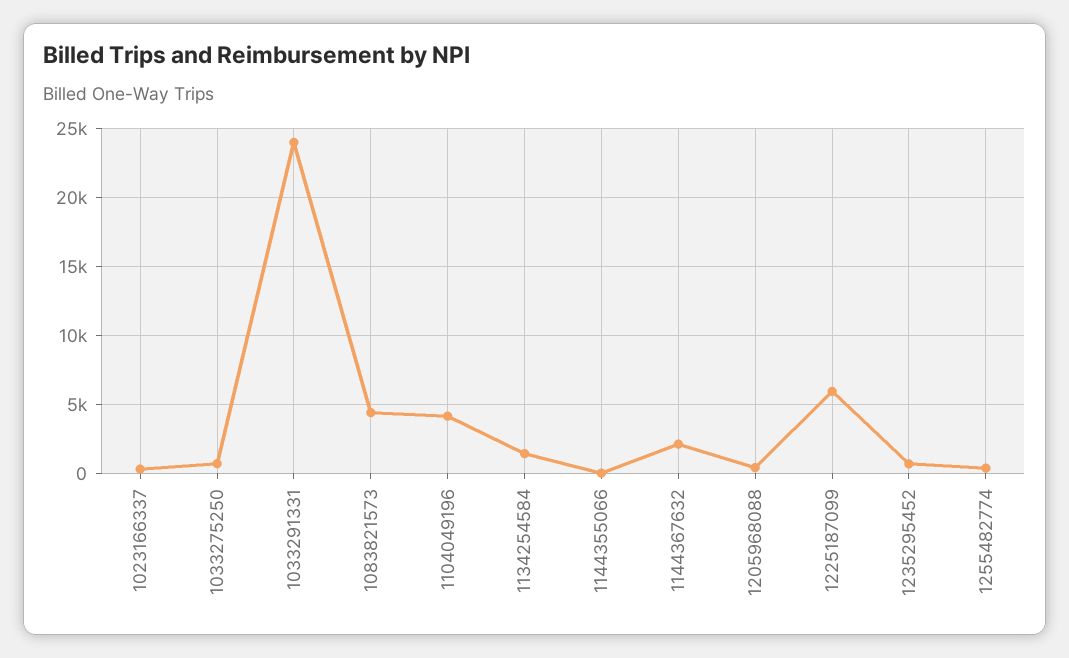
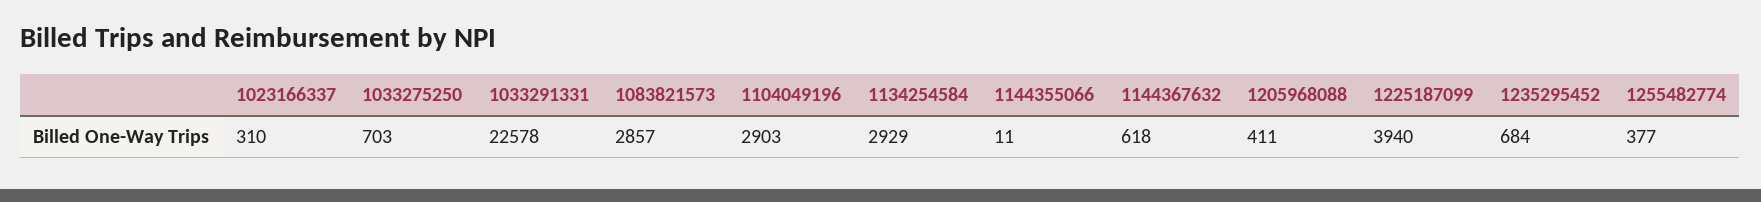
1033291331: 24000 -> 22578
1083821573: 4500 -> 2857
1104049196: 4000 -> 2903
1134254584: 1500 -> 2929
1144367632: 2000 -> 618
1225187099: 6000 -> 3940

